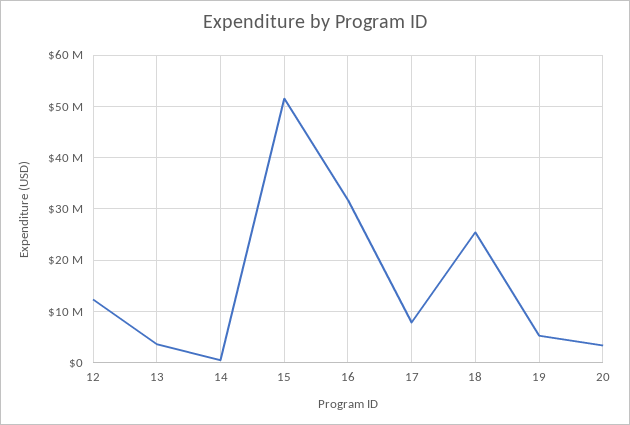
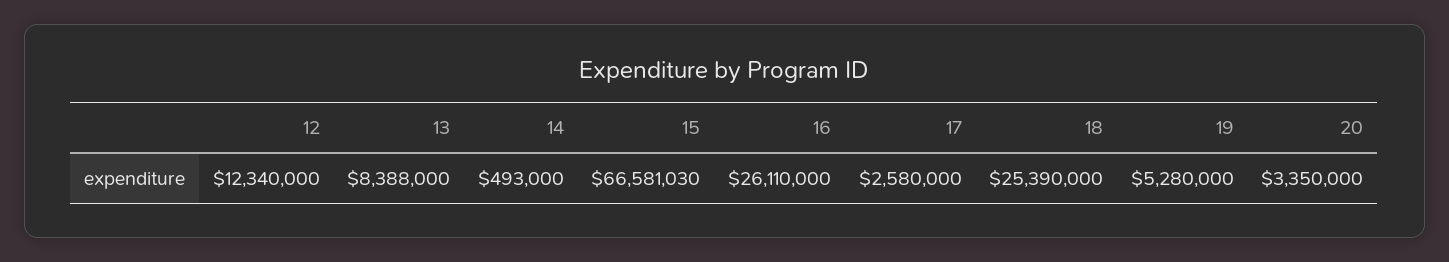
13: 4000000 -> 8388000
15: 52000000 -> 66581030
16: 32000000 -> 26110000
17: 8000000 -> 2580000

